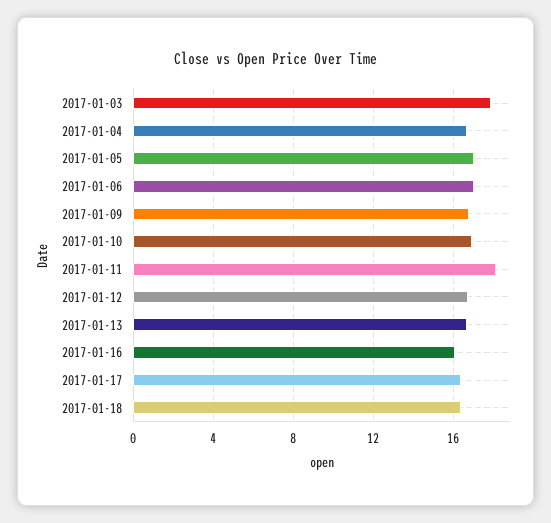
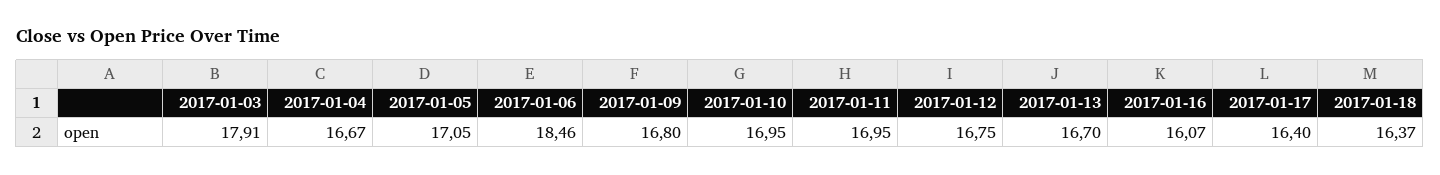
2017-01-06: 17 -> 18.46
2017-01-11: 18 -> 16.95

